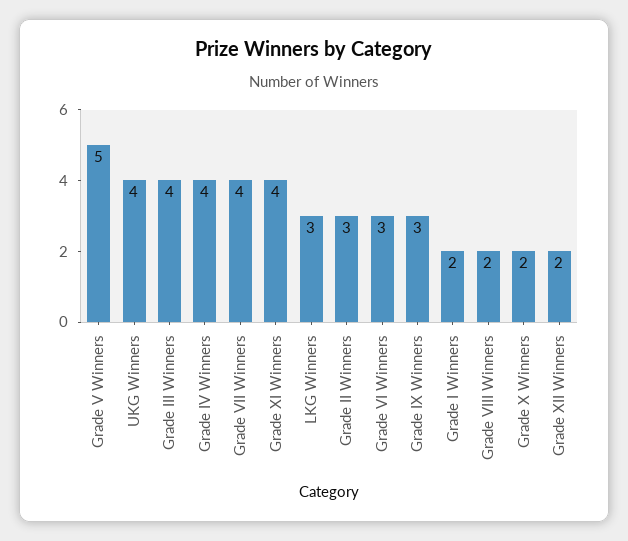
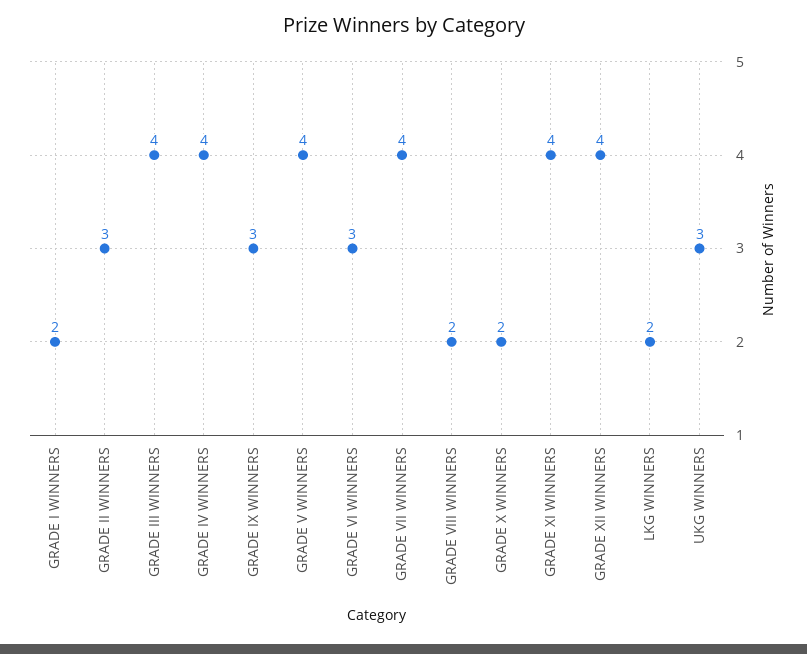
Grade V Winners: 5 -> 4
UKG Winners: 4 -> 3
LKG Winners: 3 -> 2
Grade XII Winners: 2 -> 4

